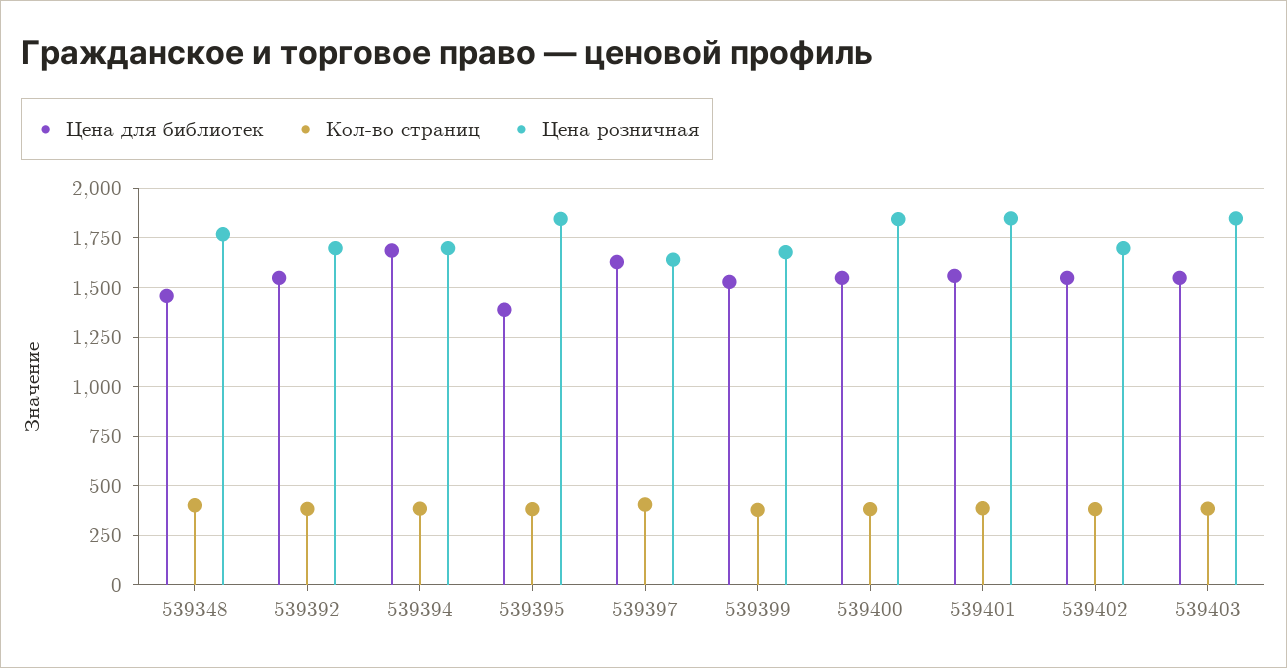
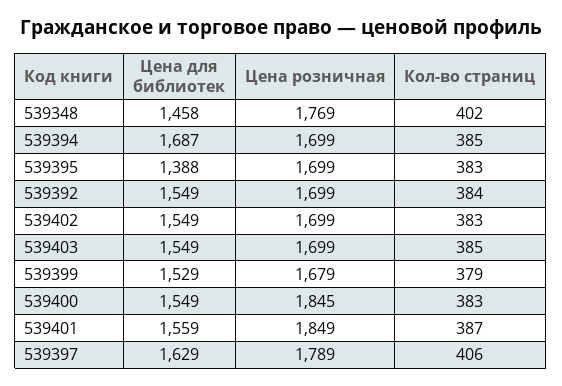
Цена розничная, 539395: 1850 -> 1699
Цена розничная, 539397: 1650 -> 1789
Цена розничная, 539403: 1850 -> 1699

